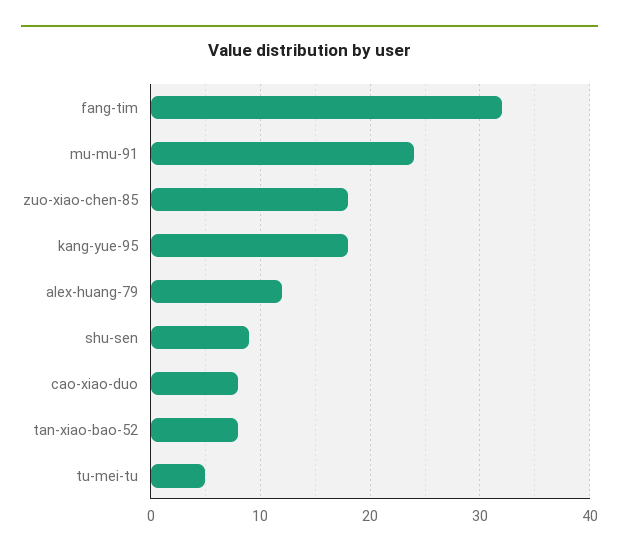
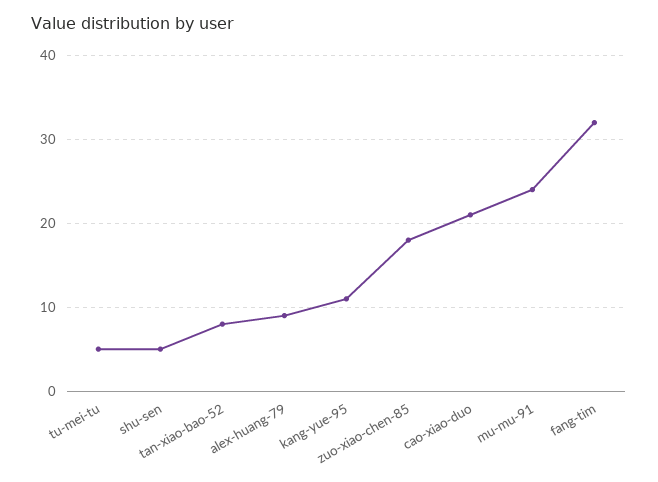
kang-yue-95: 18 -> 11
alex-huang-79: 12 -> 9
shu-sen: 9 -> 5
cao-xiao-duo: 8 -> 21

